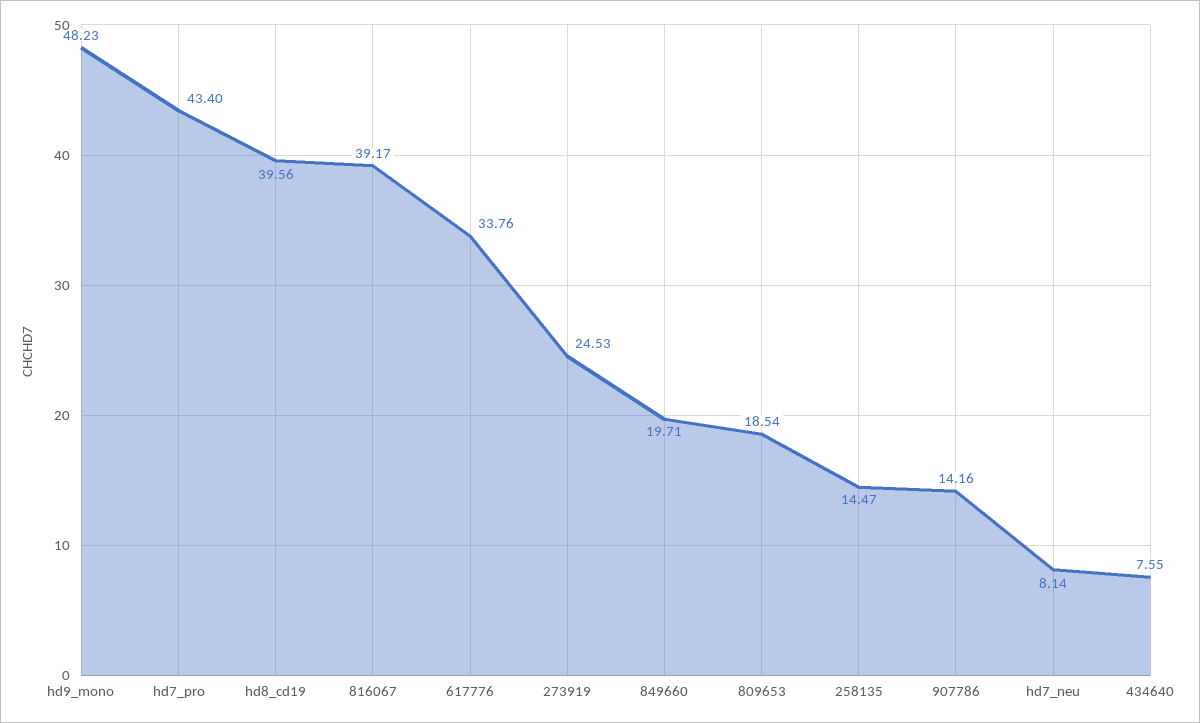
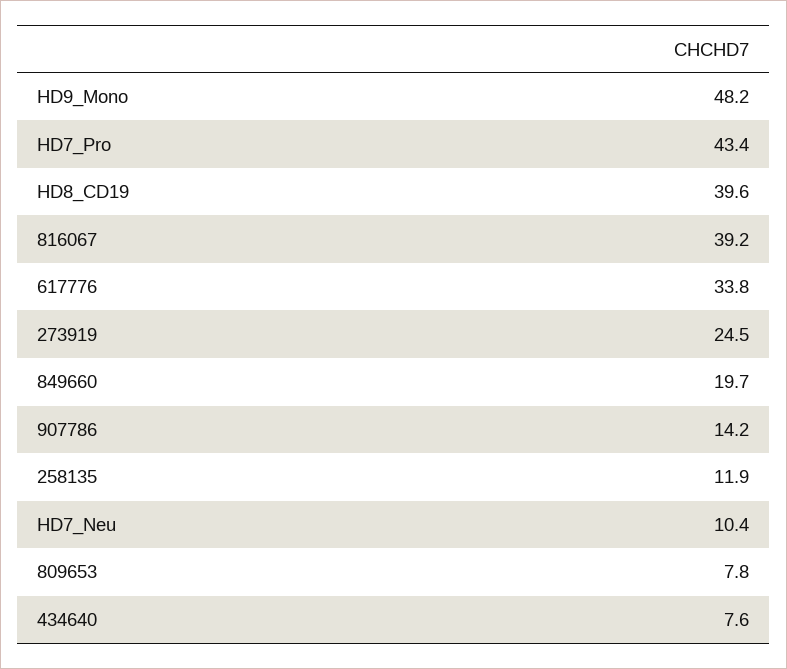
809653: 18.54 -> 7.8
258135: 14.47 -> 11.9
hd7_neu: 8.14 -> 10.4

